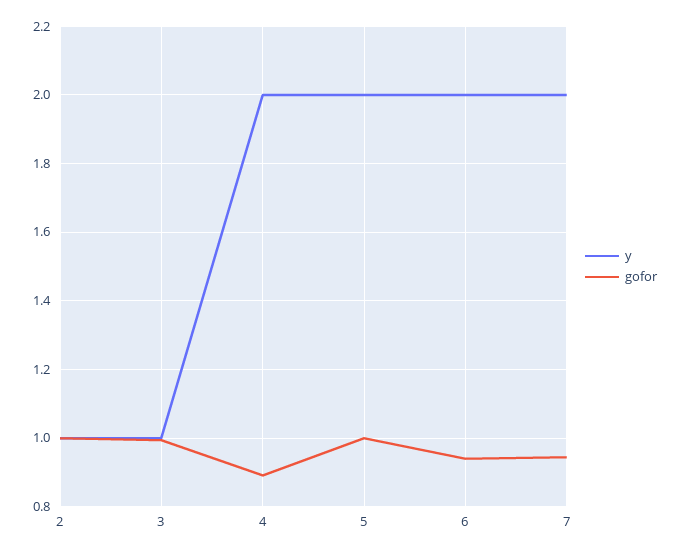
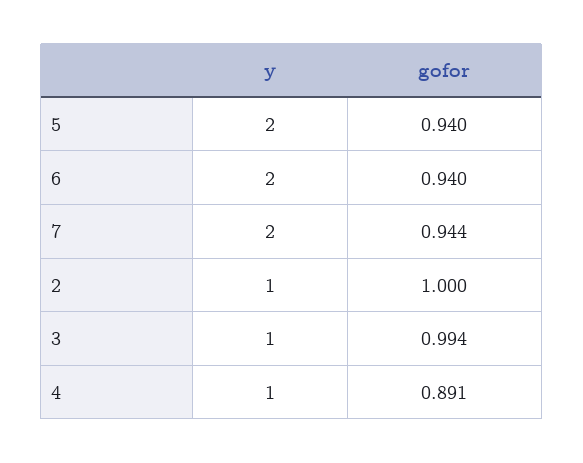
y, 4: 2 -> 1
gofor, 5: 1 -> 0.94

